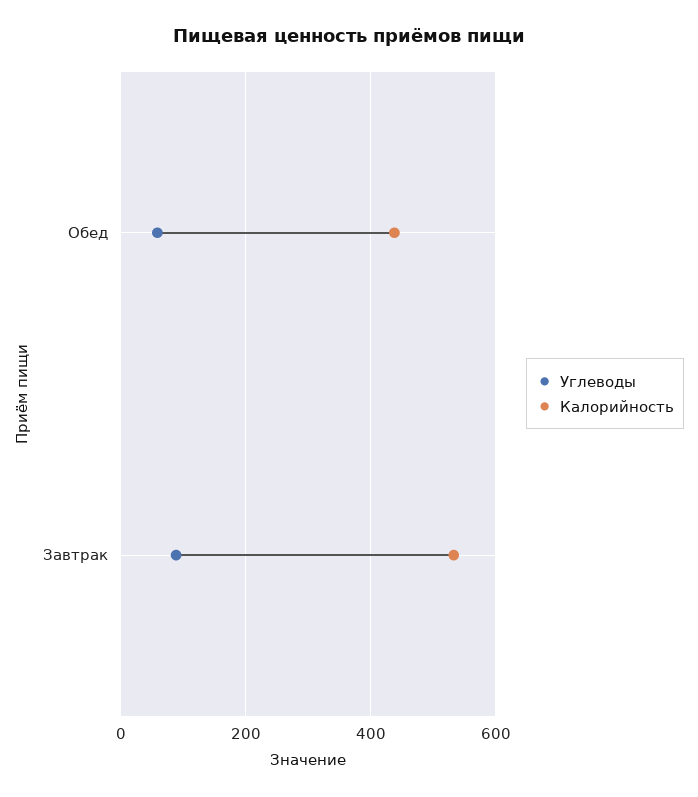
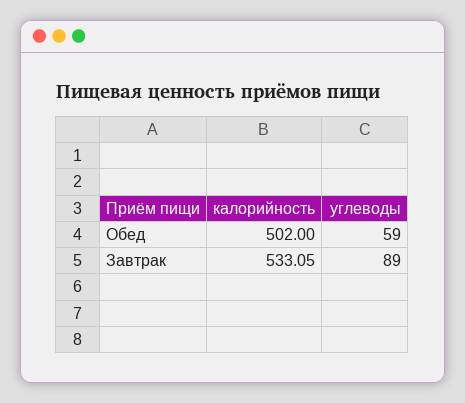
Калорийность, Обед: 440 -> 502

